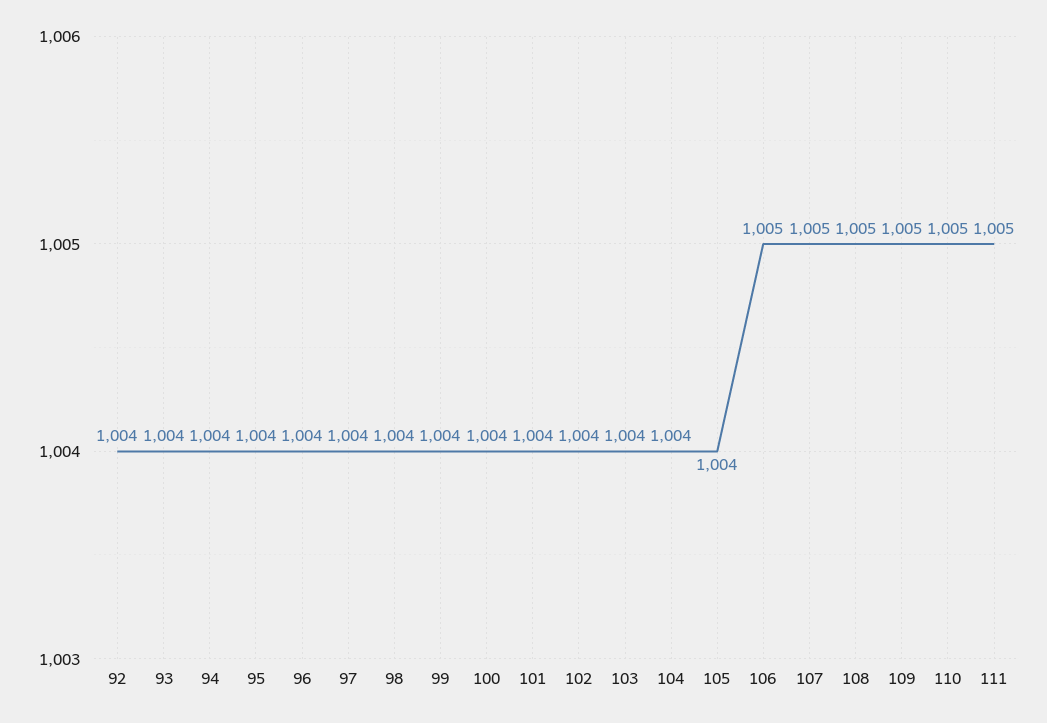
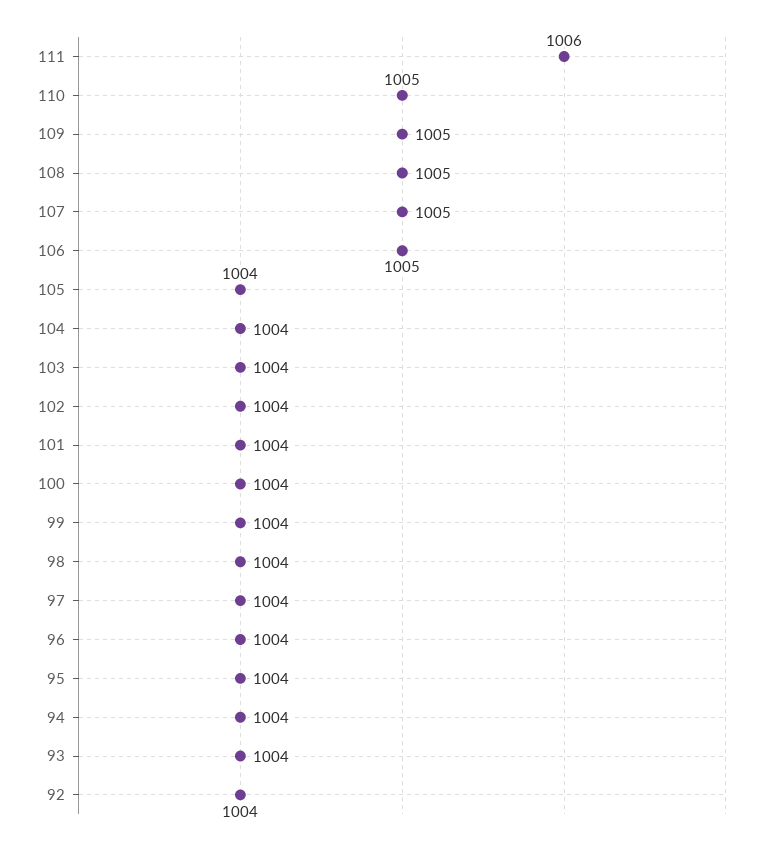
111: 1005 -> 1006

